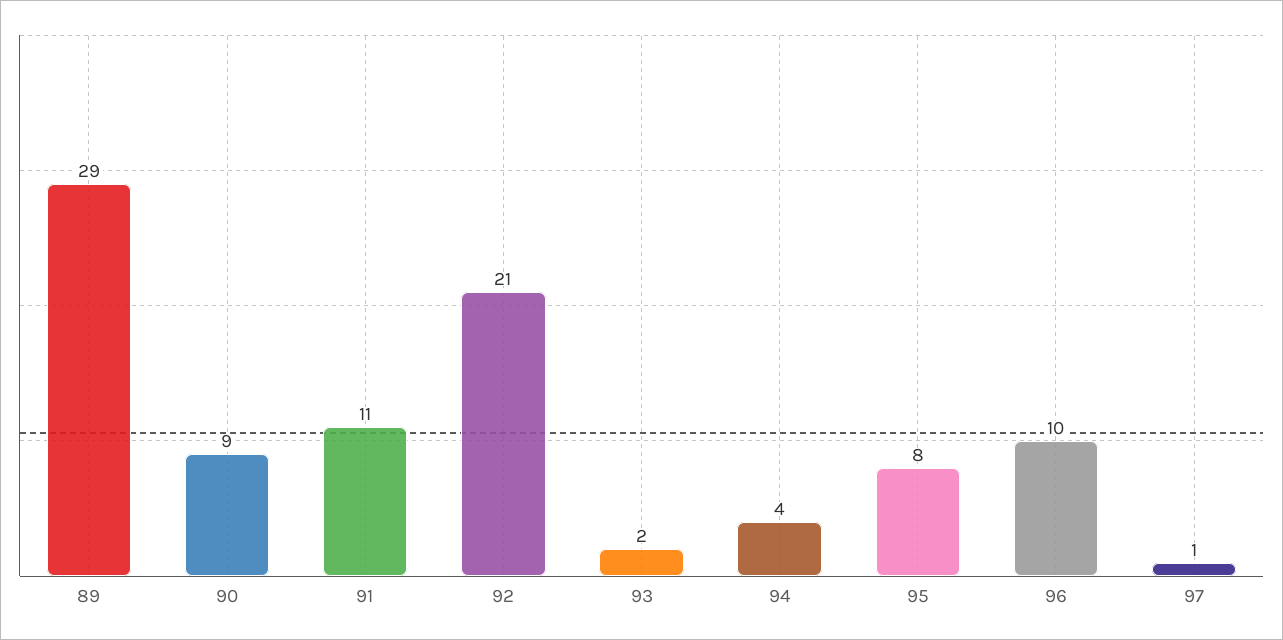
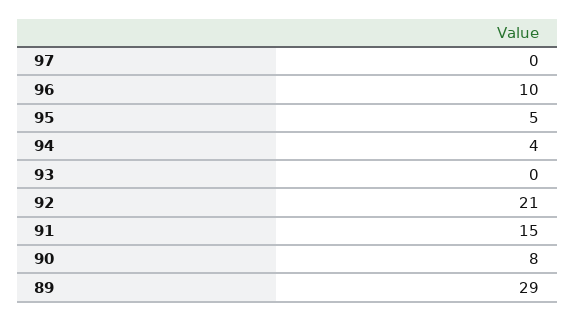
90: 9 -> 8
91: 11 -> 15
93: 2 -> 0
95: 8 -> 5
97: 1 -> 0

